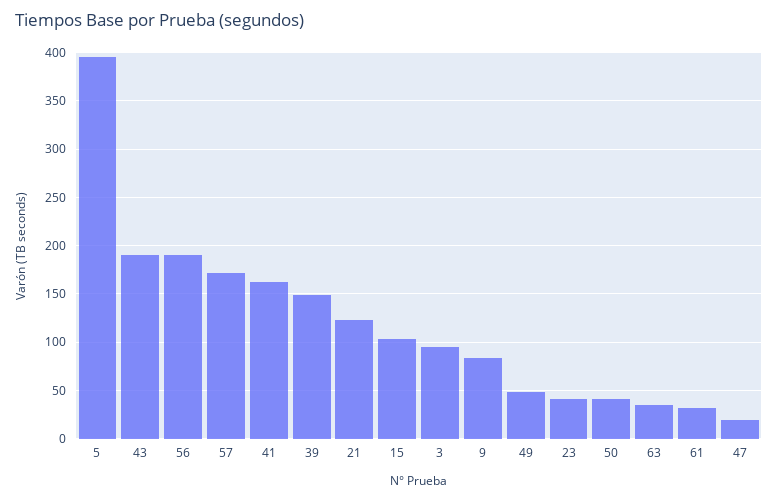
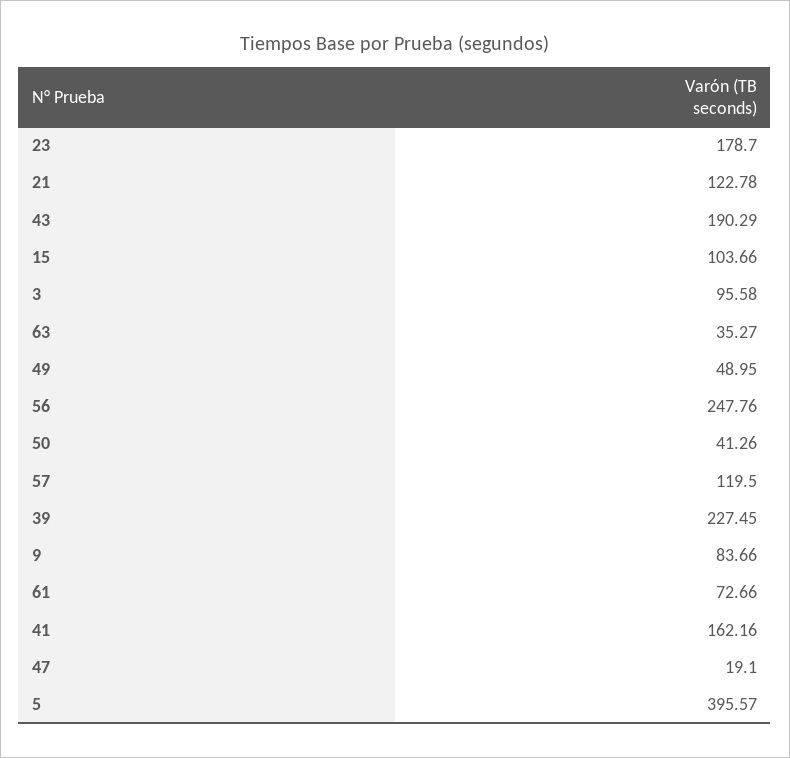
56: 190 -> 247.76
57: 170 -> 119.5
39: 150 -> 227.45
23: 40 -> 178.7
61: 30 -> 72.66

